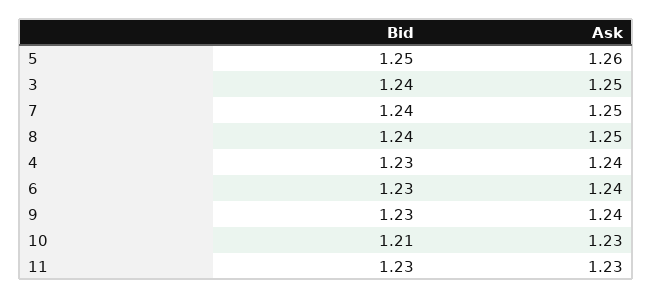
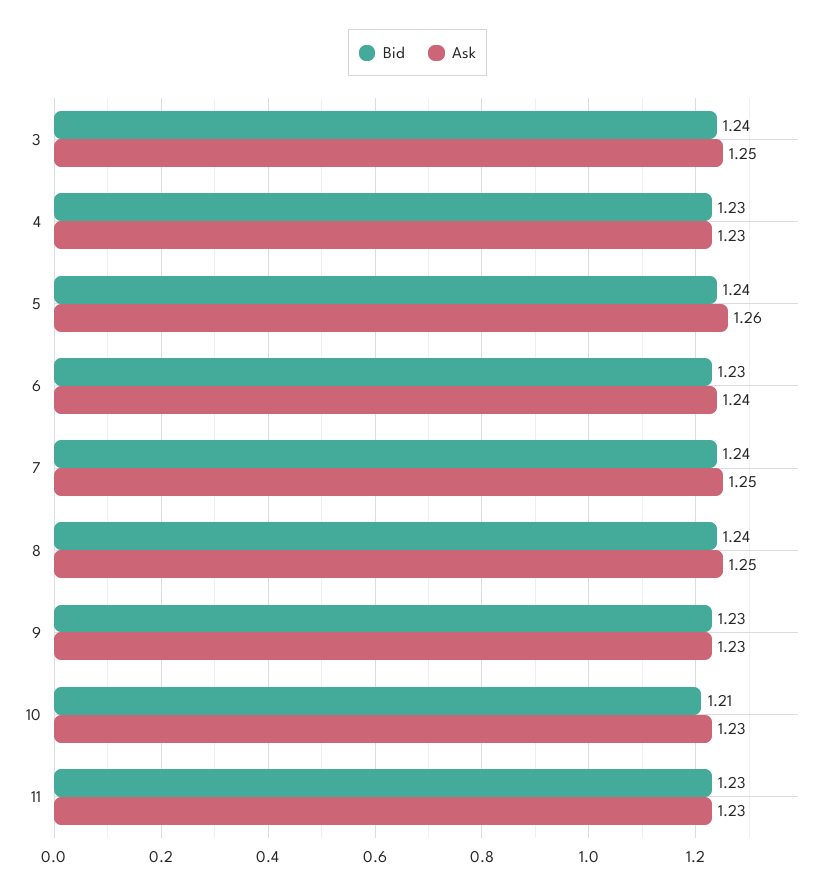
Bid, 5: 1.25 -> 1.24
Ask, 4: 1.24 -> 1.23
Ask, 9: 1.24 -> 1.23

